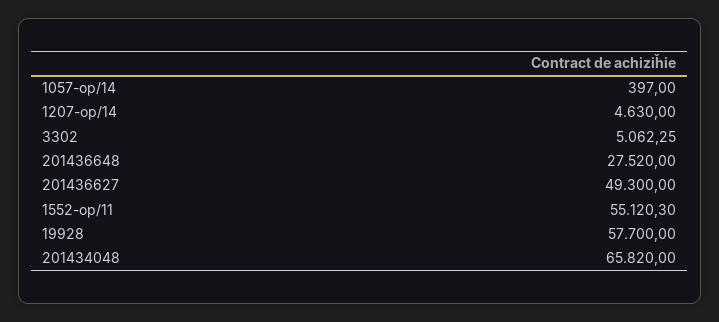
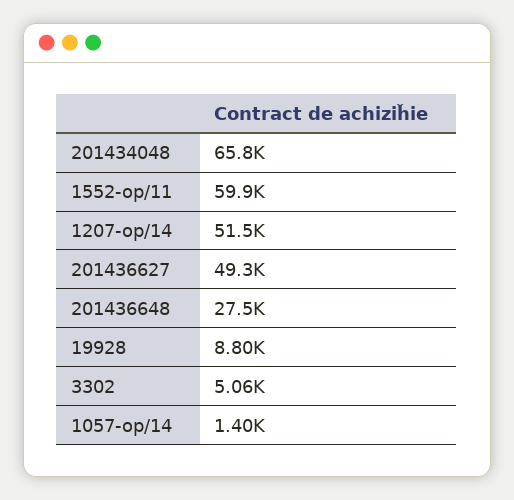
1057-op/14: 397 -> 1400
1207-op/14: 4630 -> 51500
1552-op/11: 55120.3 -> 59900
19928: 57700 -> 8800

